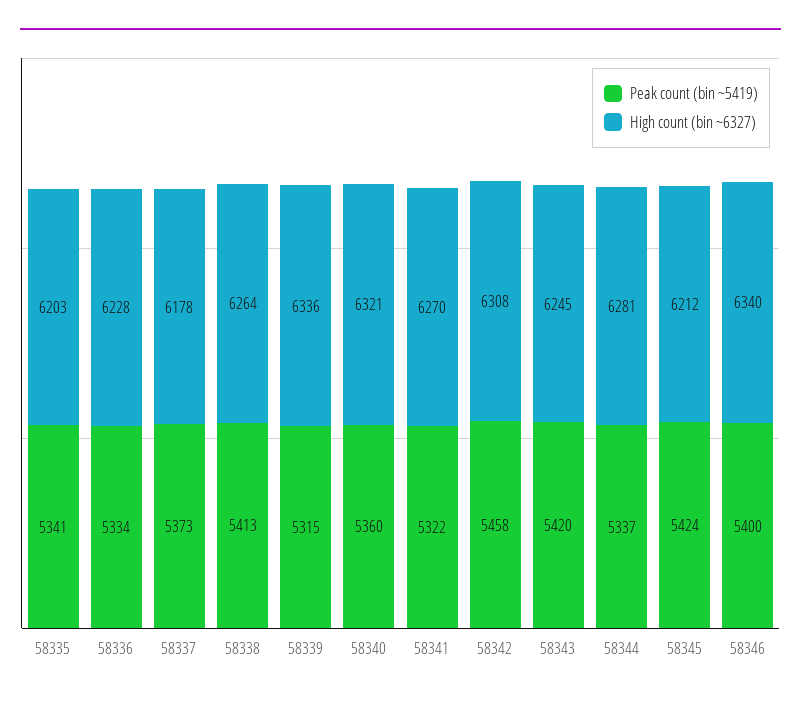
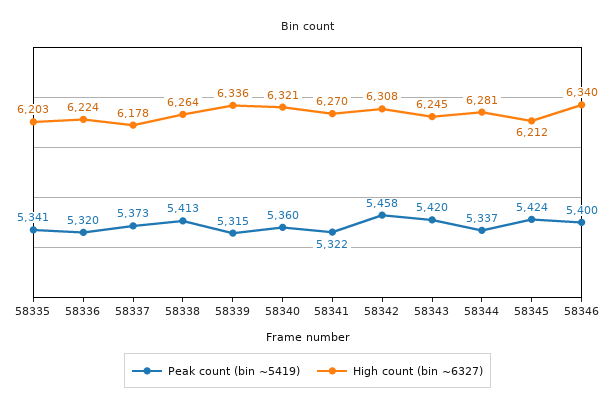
Peak count (bin ~5419), 58336: 5334 -> 5320
High count (bin ~6327), 58336: 6228 -> 6224

